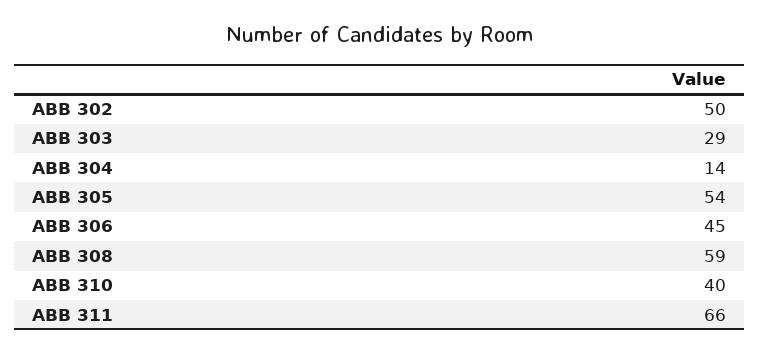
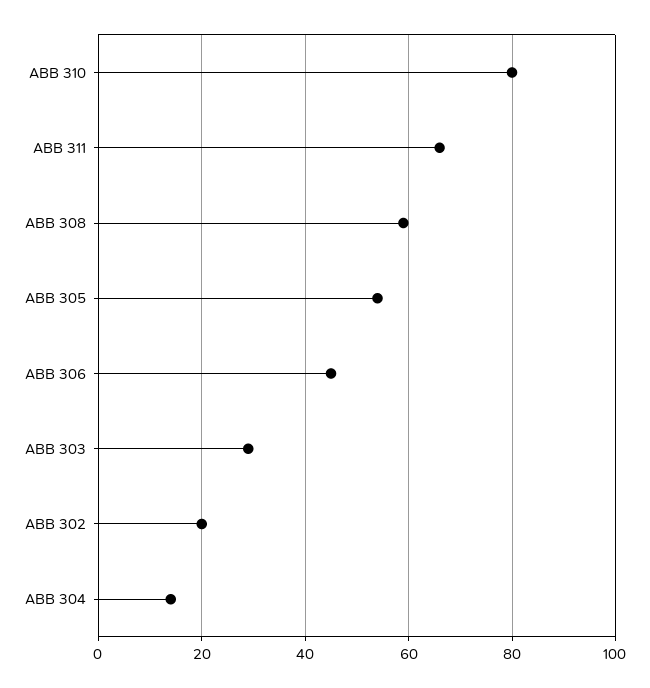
ABB 302: 50 -> 20
ABB 310: 40 -> 80

